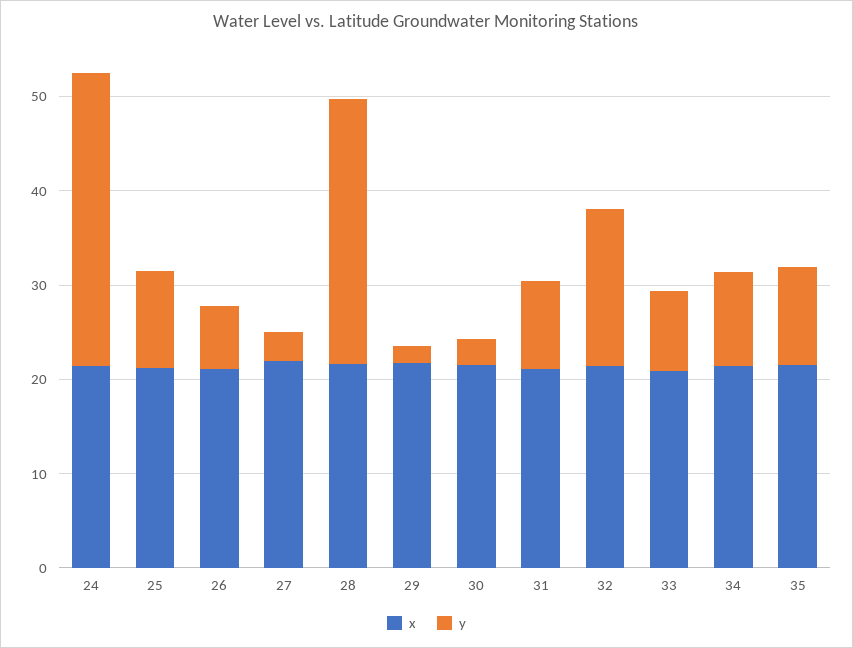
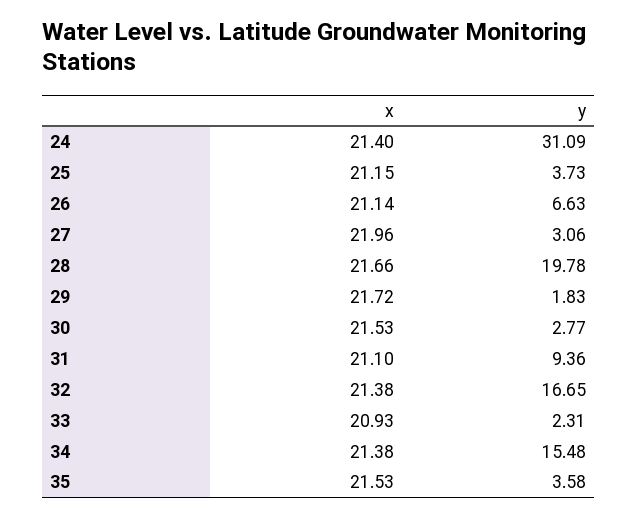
y, 25: 10 -> 3.73
y, 28: 28 -> 19.78
y, 33: 8 -> 2.31
y, 34: 10 -> 15.48
y, 35: 10 -> 3.58

